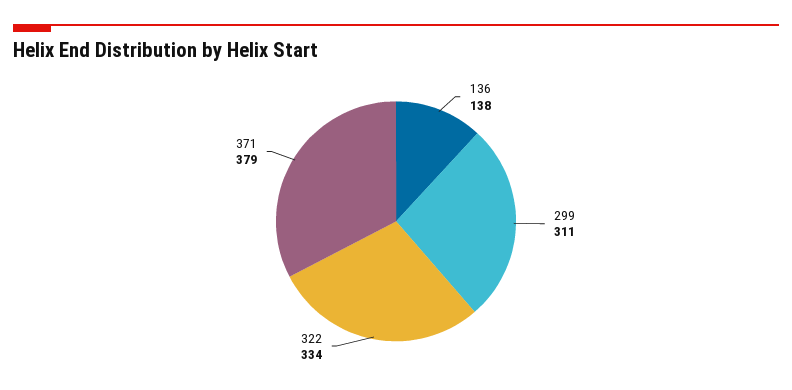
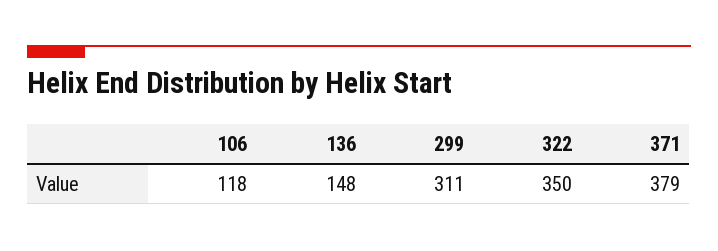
136: 138 -> 148
322: 334 -> 350
106: none -> 118

